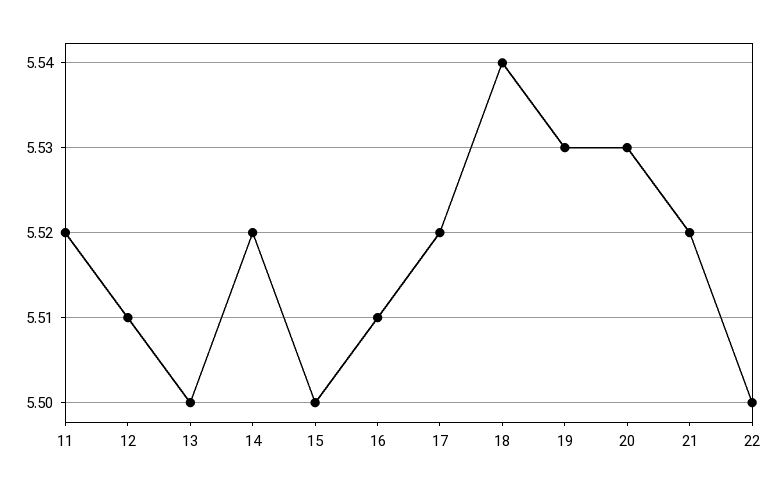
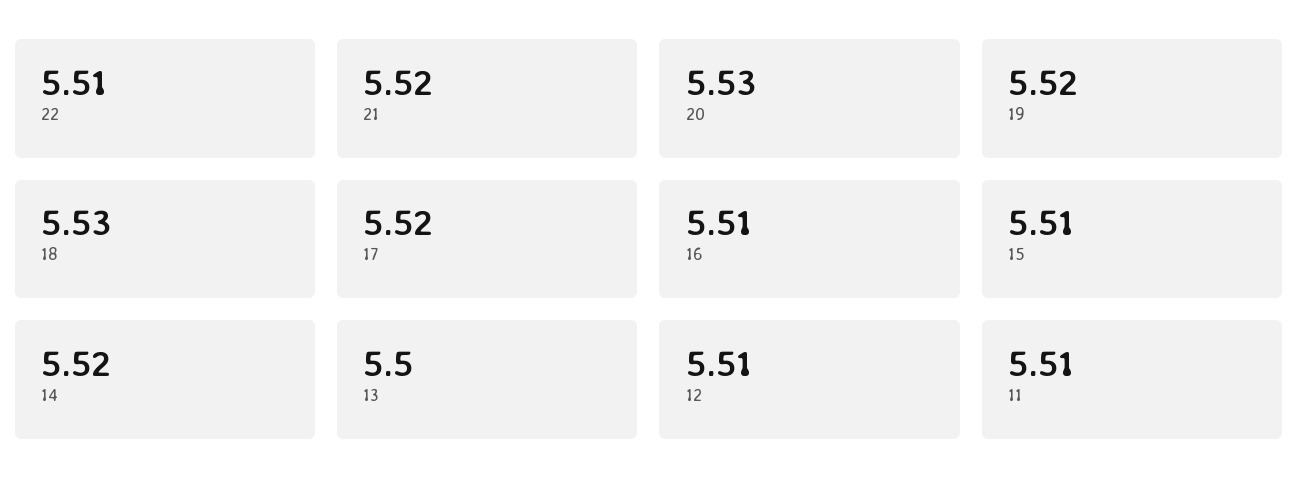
11: 5.52 -> 5.51
15: 5.5 -> 5.51
18: 5.54 -> 5.53
19: 5.53 -> 5.52
22: 5.5 -> 5.51

